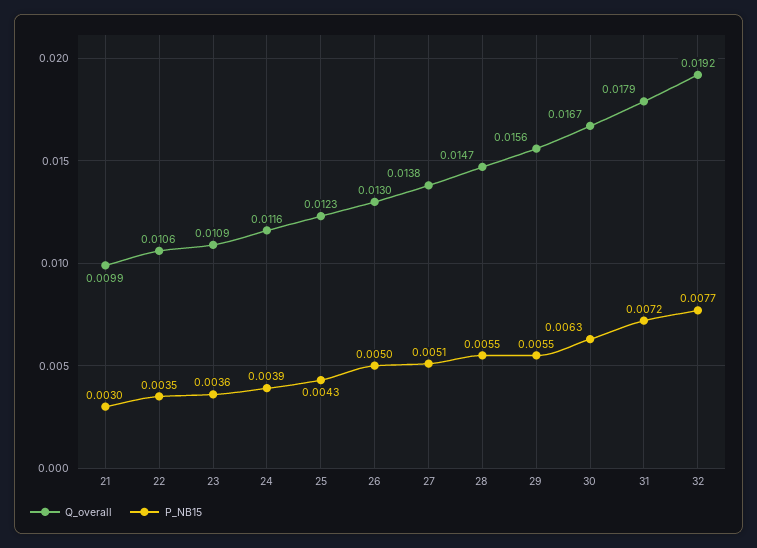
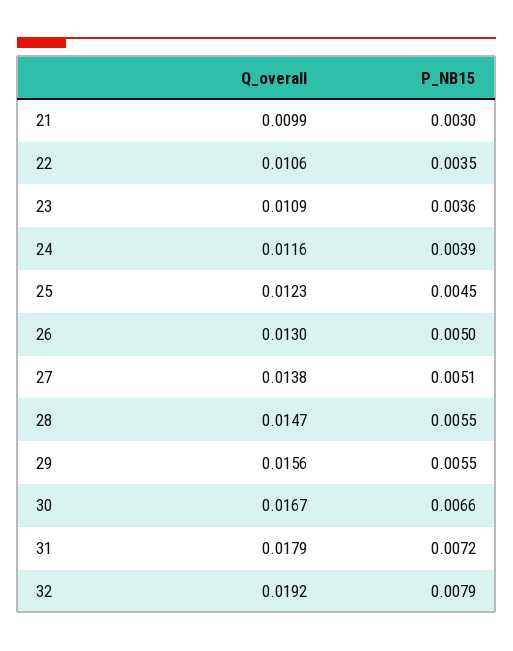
P_NB15, 25: 0.0043 -> 0.0045
P_NB15, 30: 0.0063 -> 0.0066
P_NB15, 32: 0.0077 -> 0.0079

